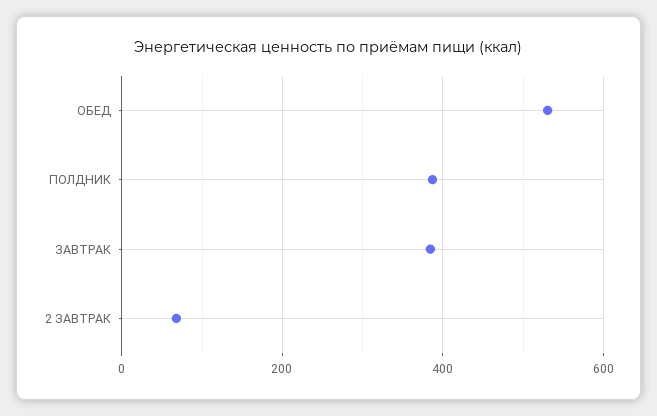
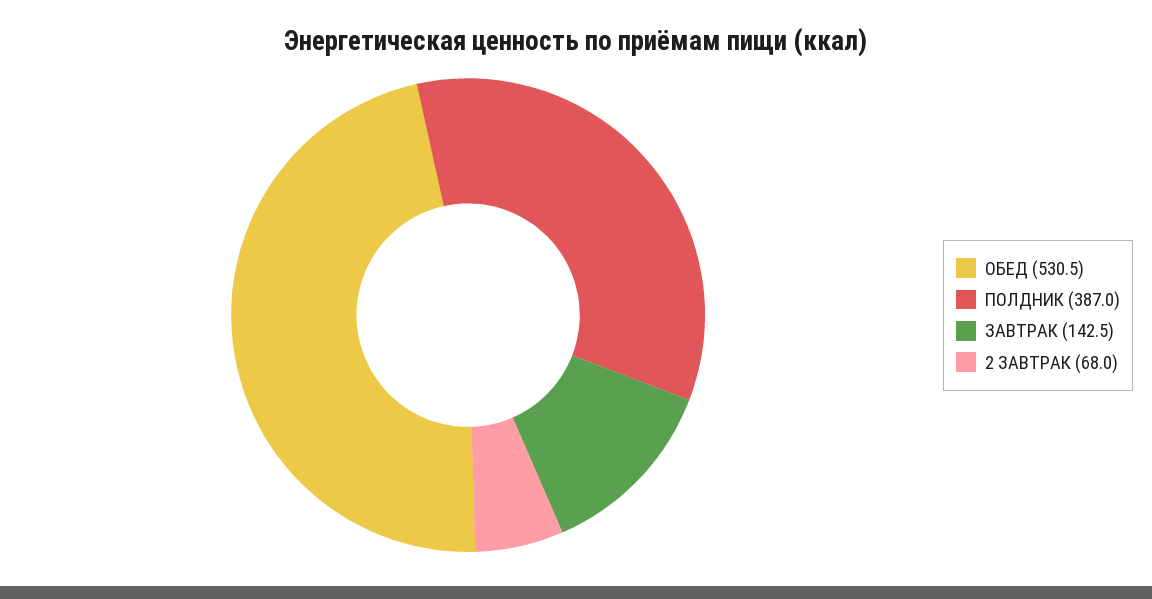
ЗАВТРАК: 380 -> 142.5

